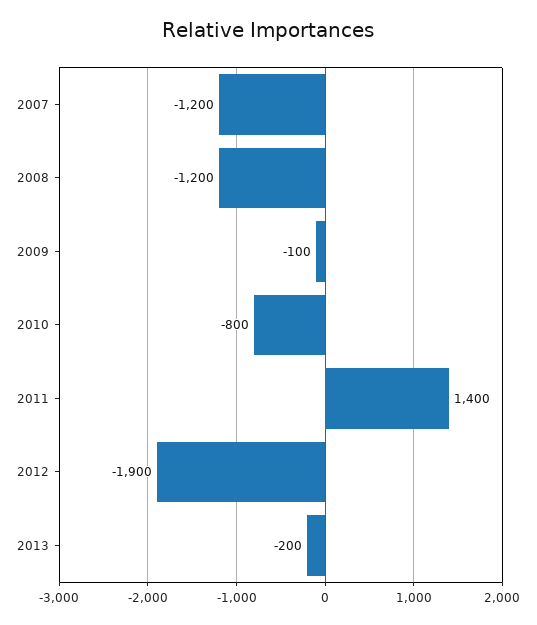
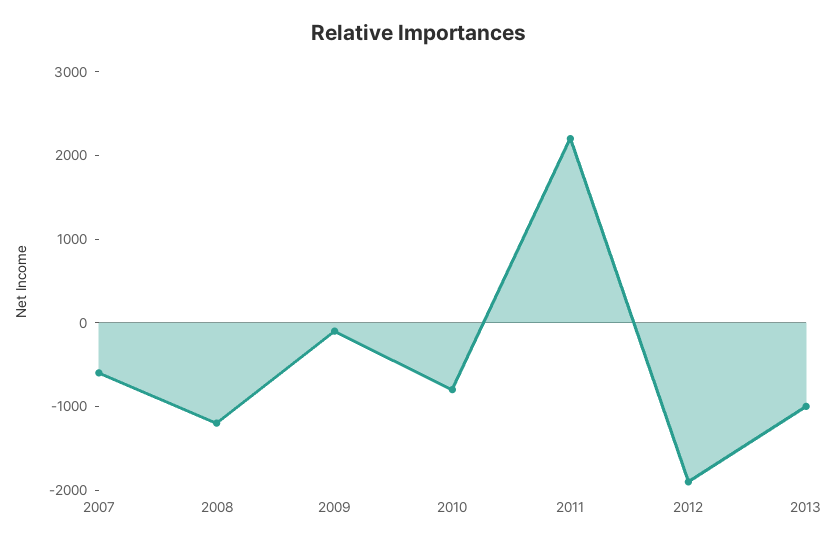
2007: -1200 -> -600
2011: 1400 -> 2200
2013: -200 -> -1000

